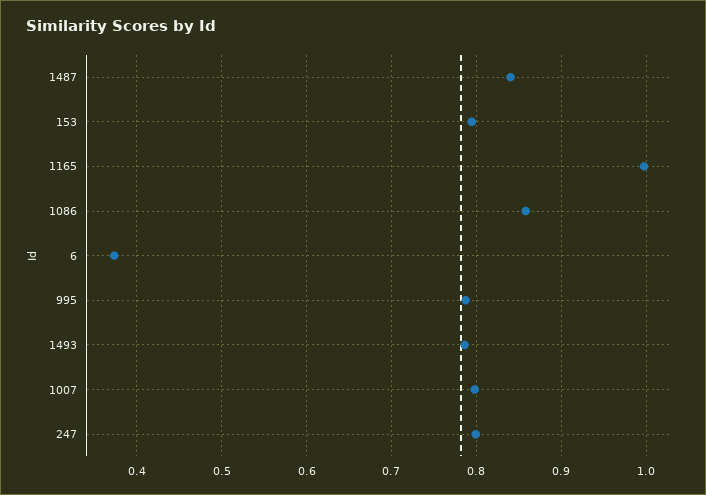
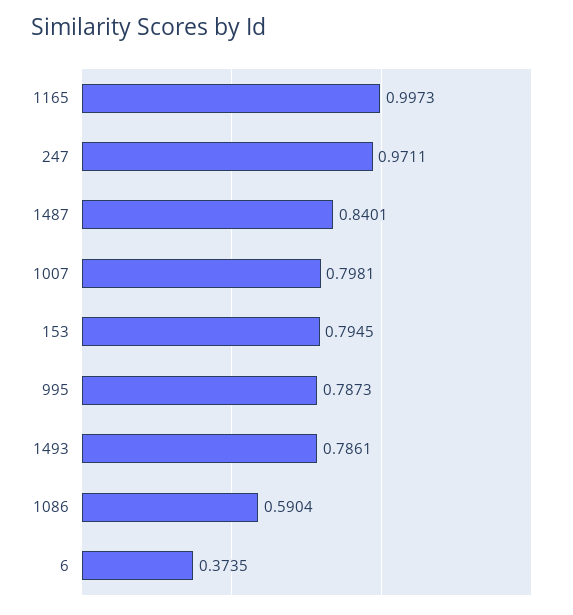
1086: 0.86 -> 0.5904
247: 0.8 -> 0.9711

